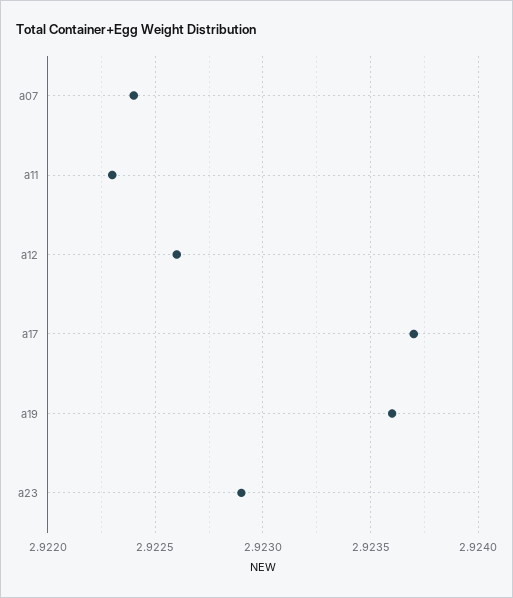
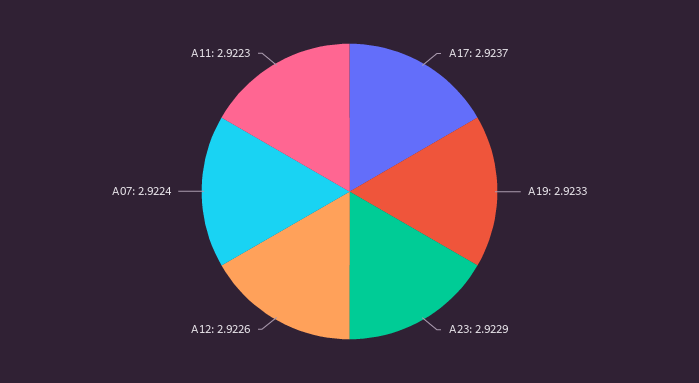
a19: 2.9236 -> 2.9233

